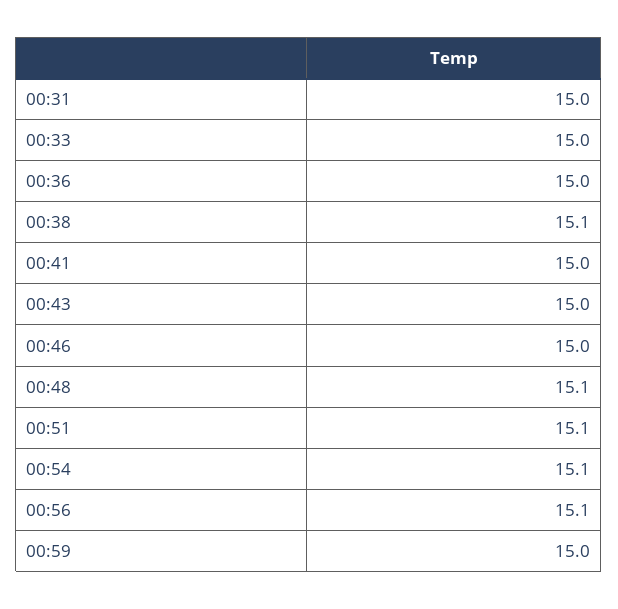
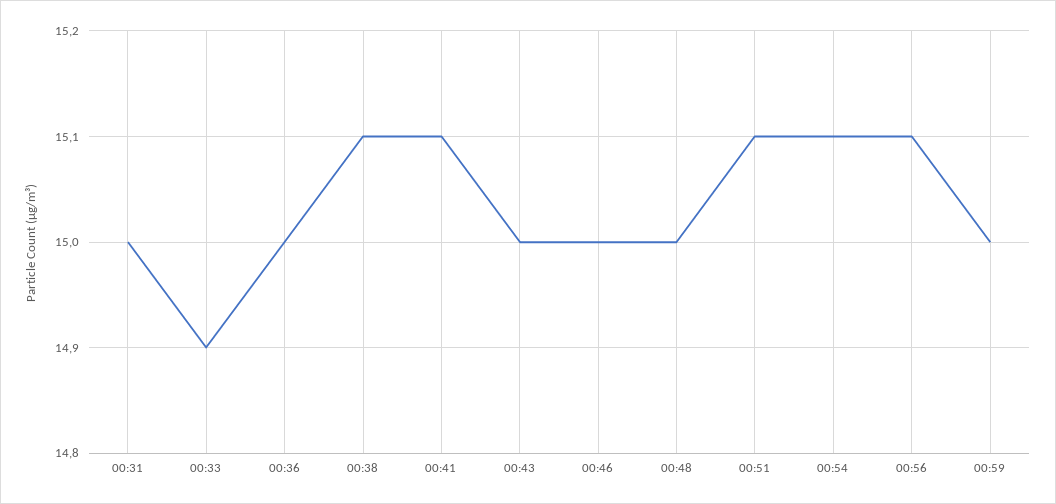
00:33: 15 -> 14.9
00:41: 15 -> 15.1
00:48: 15.1 -> 15

